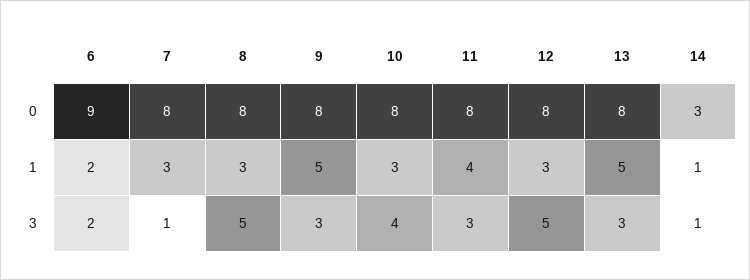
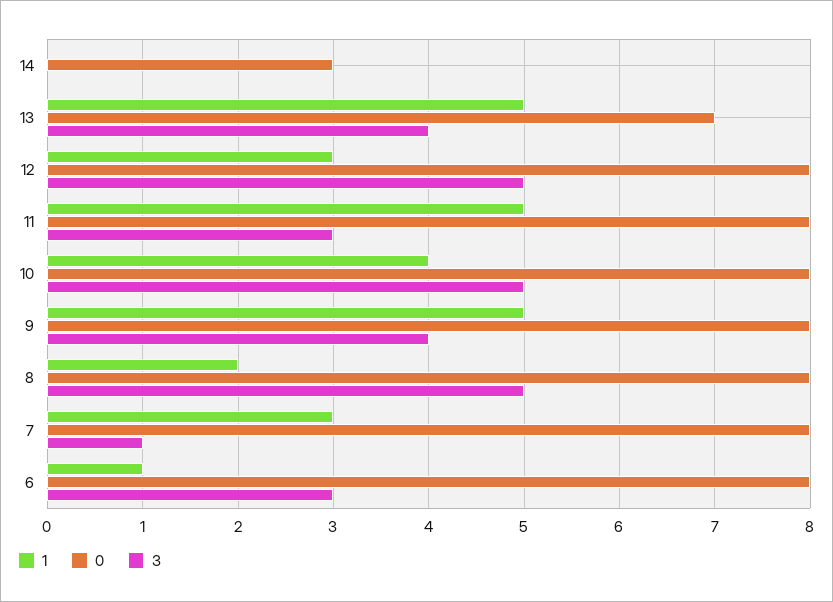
0, 6: 9 -> 8
0, 13: 8 -> 7
1, 6: 2 -> 1
1, 8: 3 -> 2
1, 10: 3 -> 4
1, 11: 4 -> 5
1, 14: 1 -> 0
3, 6: 2 -> 3
3, 9: 3 -> 4
3, 10: 4 -> 5
3, 13: 3 -> 4
3, 14: 1 -> 0

